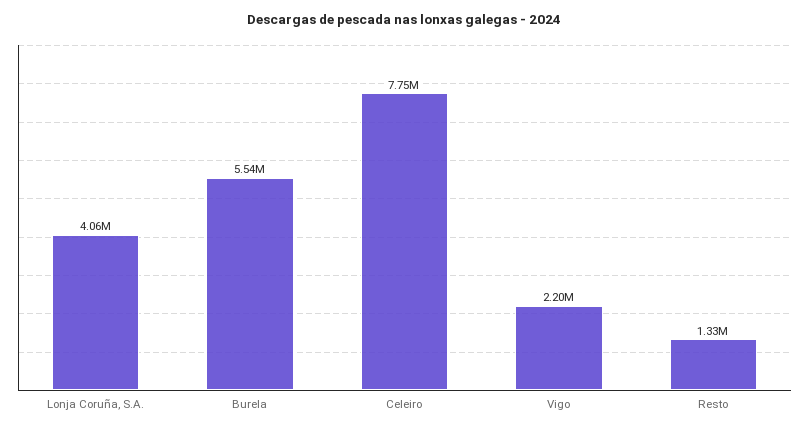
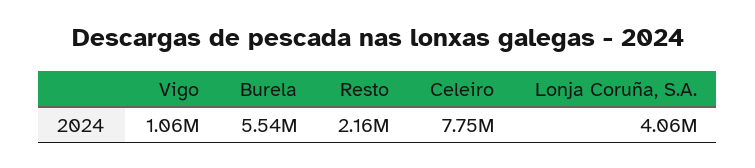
Vigo: 2200000 -> 1060000
Resto: 1330000 -> 2160000

